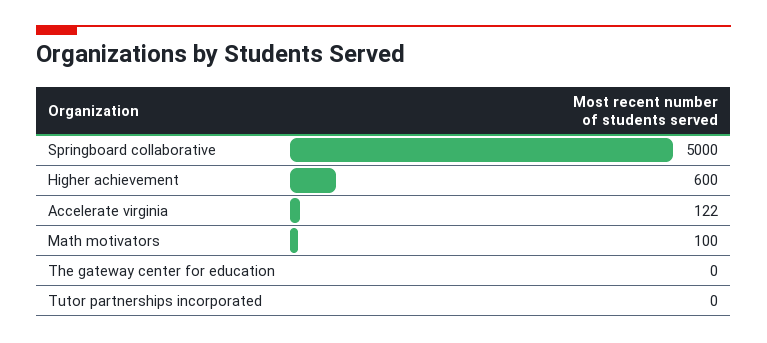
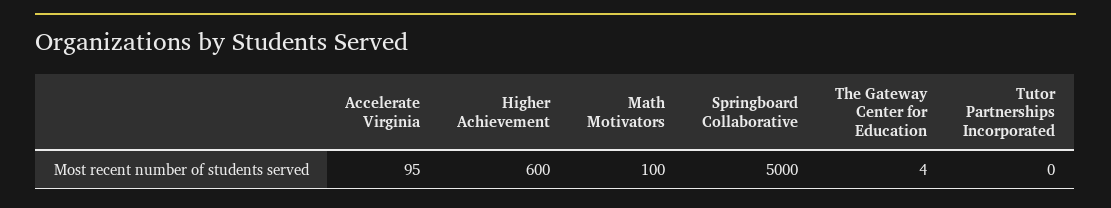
Accelerate virginia: 122 -> 95
The gateway center for education: 0 -> 4

